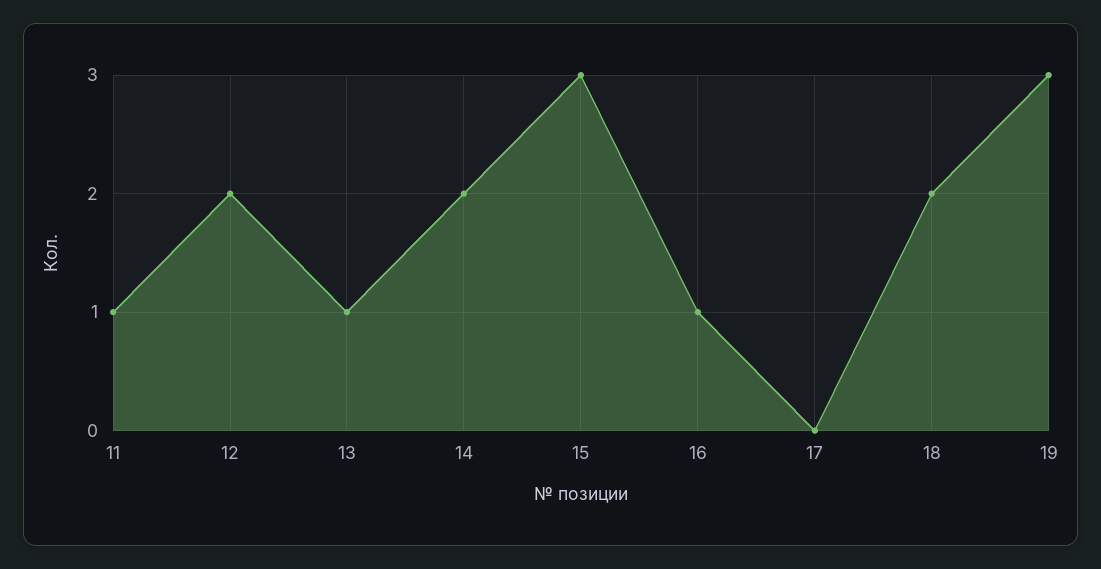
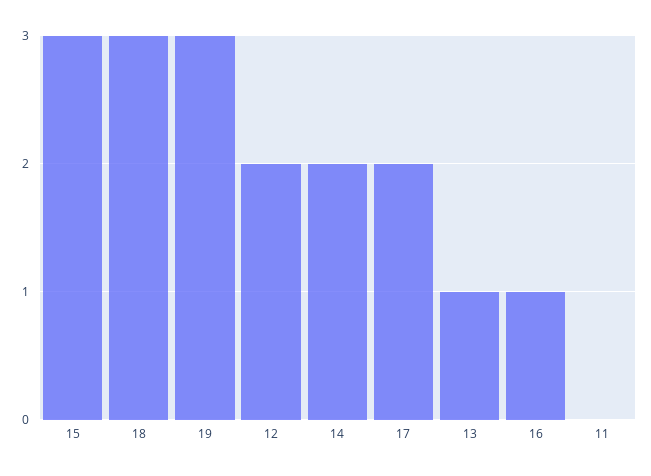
11: 1 -> 0
17: 0 -> 2
18: 2 -> 3

